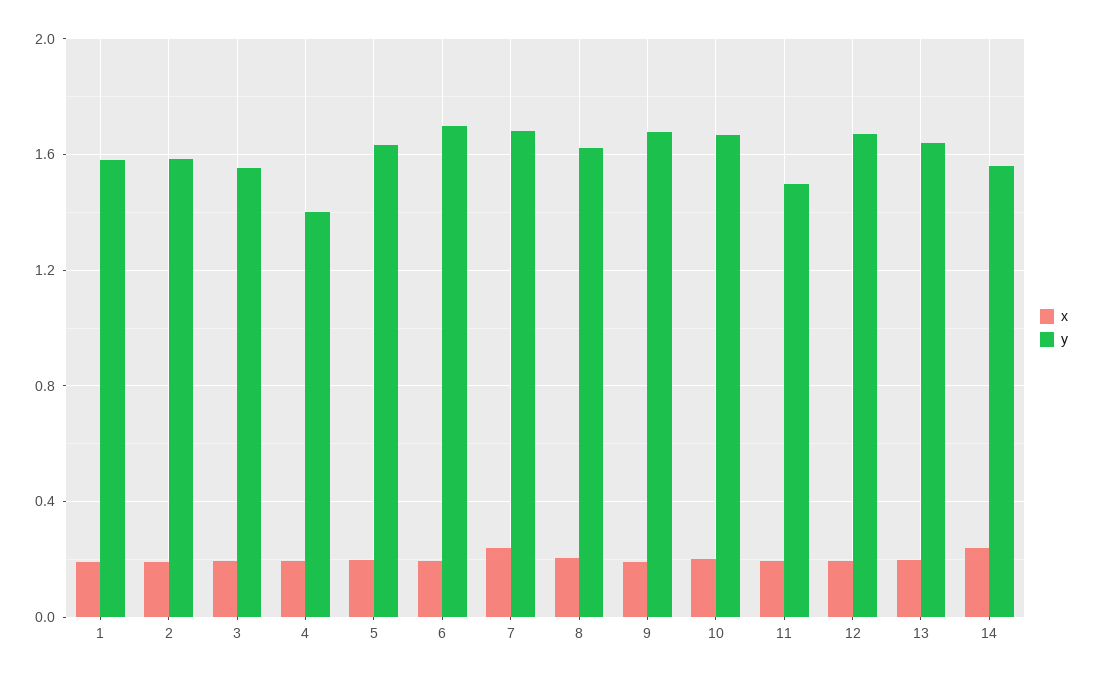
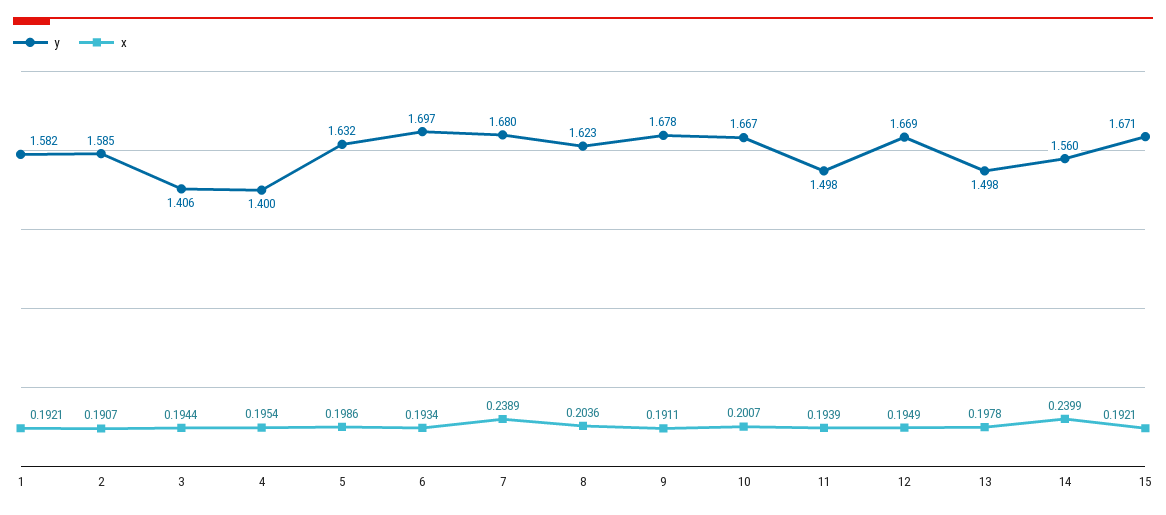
y, 3: 1.55 -> 1.406
y, 13: 1.65 -> 1.498
y, 15: none -> 1.671
x, 15: none -> 0.1921

